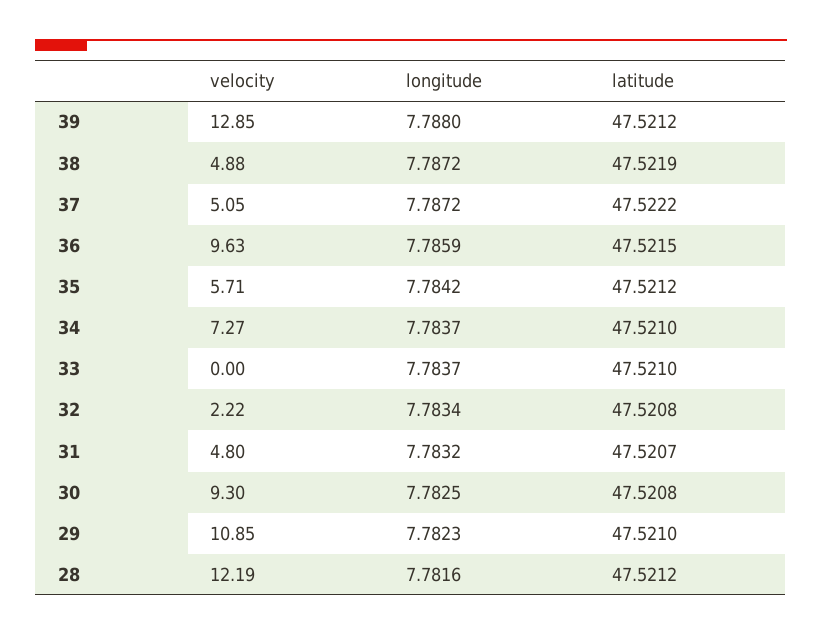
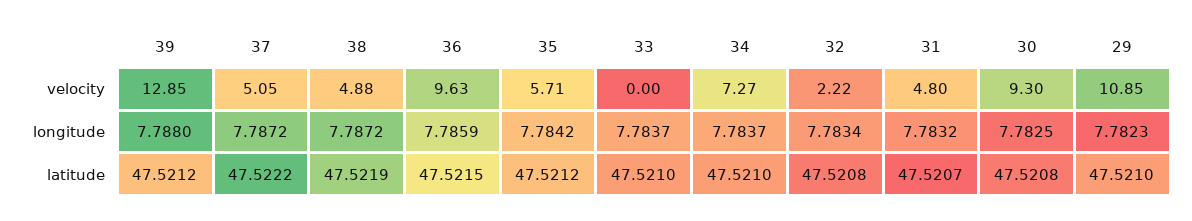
velocity, 28: 12.19 -> none
longitude, 28: 7.7816 -> none
latitude, 28: 47.5212 -> none

